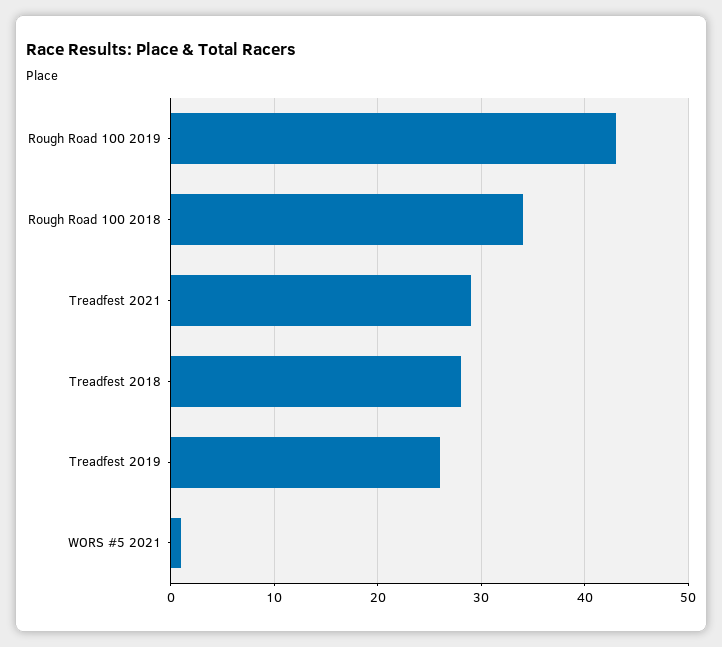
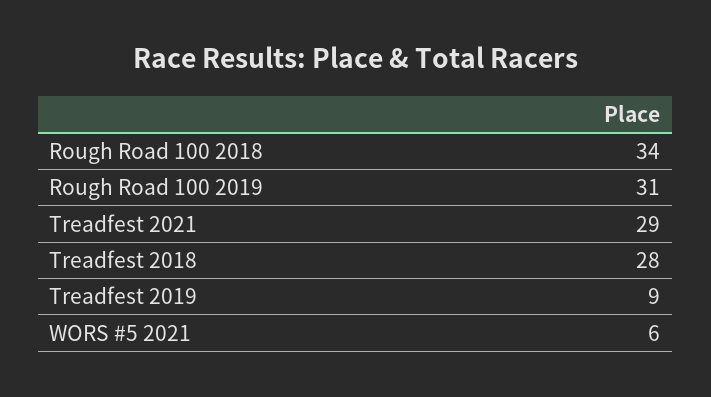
Rough Road 100 2019: 43 -> 31
Treadfest 2019: 26 -> 9
WORS #5 2021: 1 -> 6

